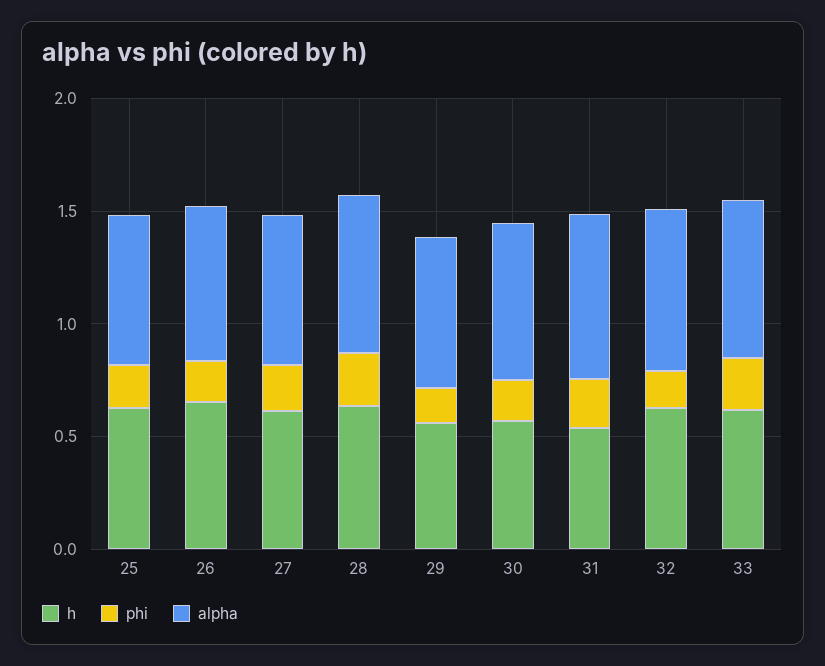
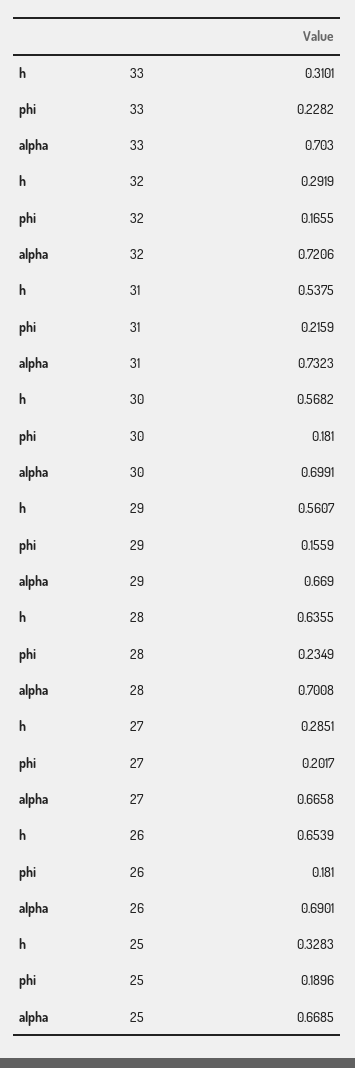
h, 25: 0.6 -> 0.3283
h, 27: 0.6 -> 0.2851
h, 32: 0.6 -> 0.2919
h, 33: 0.6 -> 0.3101

